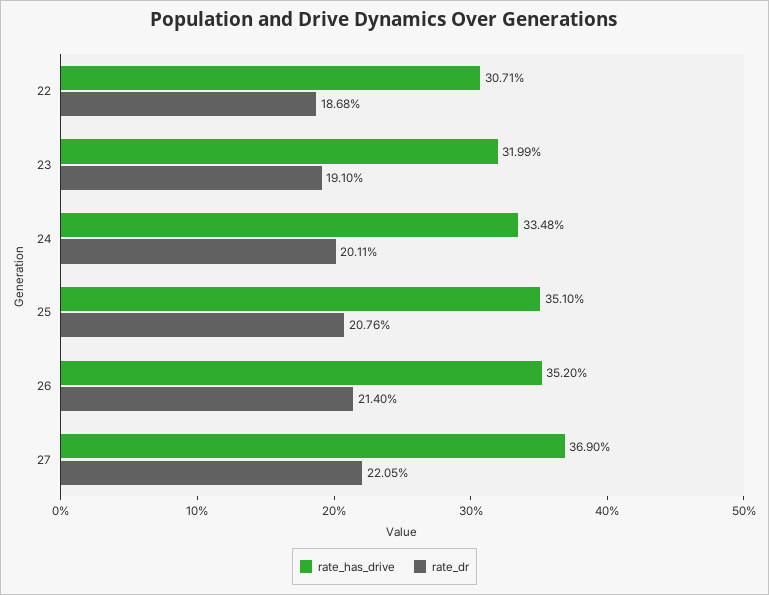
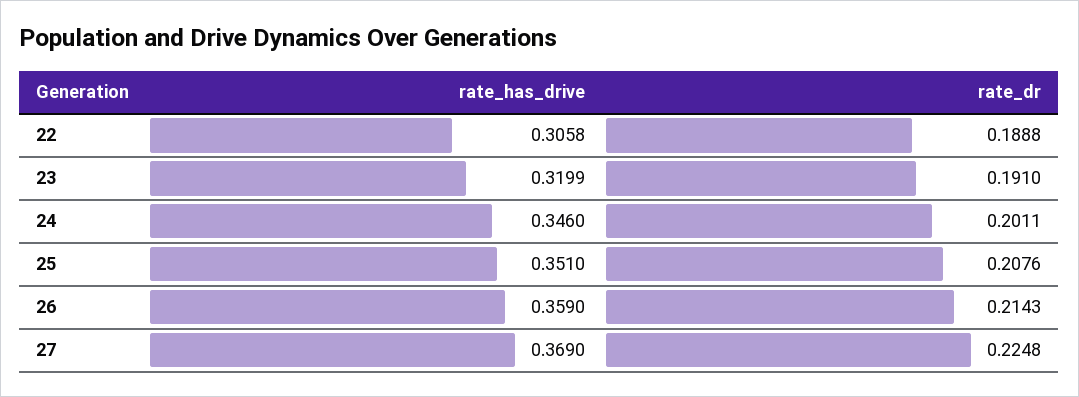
rate_has_drive, 22: 0.3071 -> 0.3058
rate_dr, 22: 0.1868 -> 0.1888
rate_has_drive, 24: 0.3348 -> 0.346
rate_has_drive, 26: 0.352 -> 0.359
rate_dr, 26: 0.214 -> 0.2143
rate_dr, 27: 0.2205 -> 0.2248

